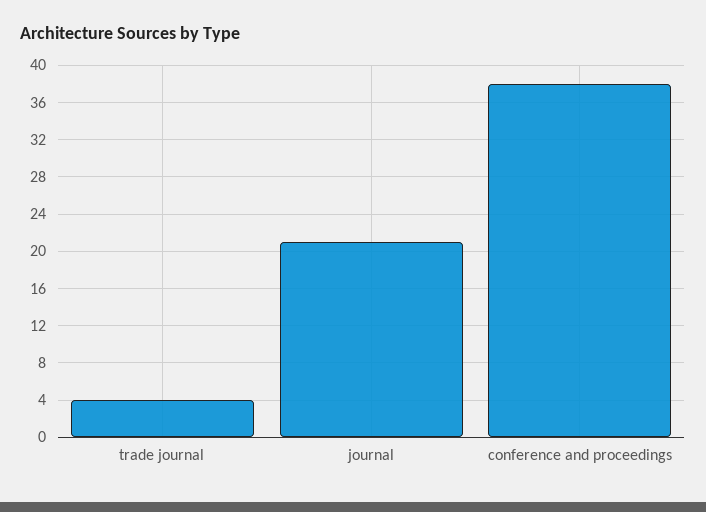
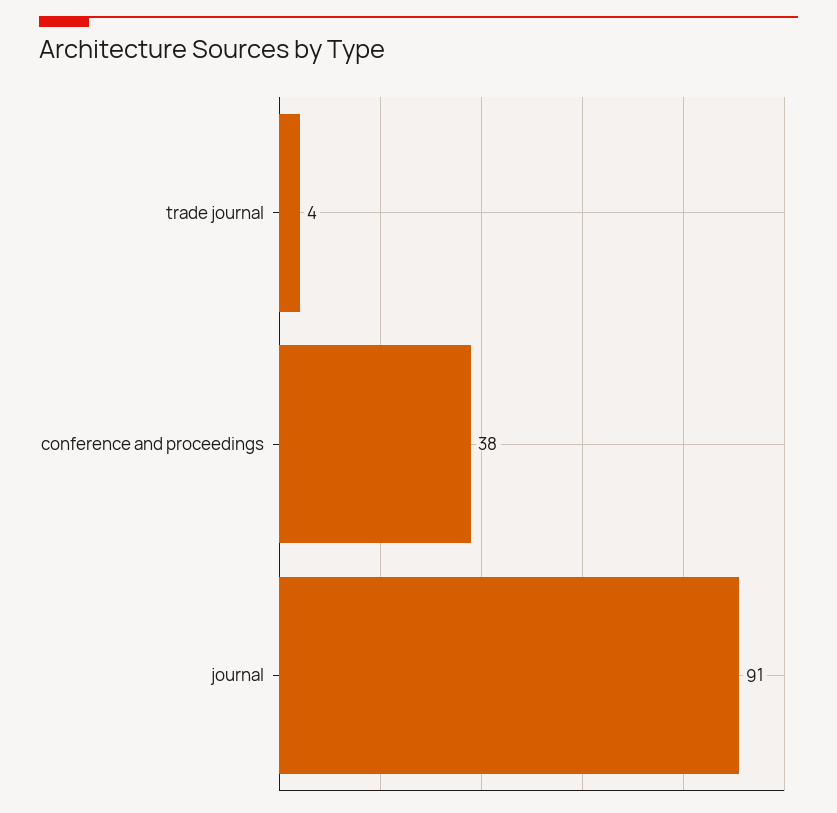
journal: 21 -> 91

